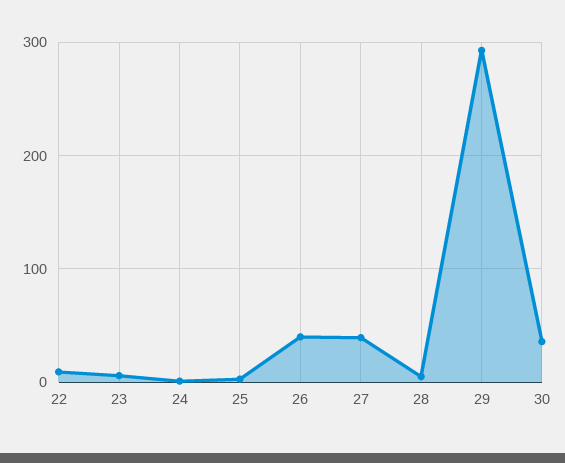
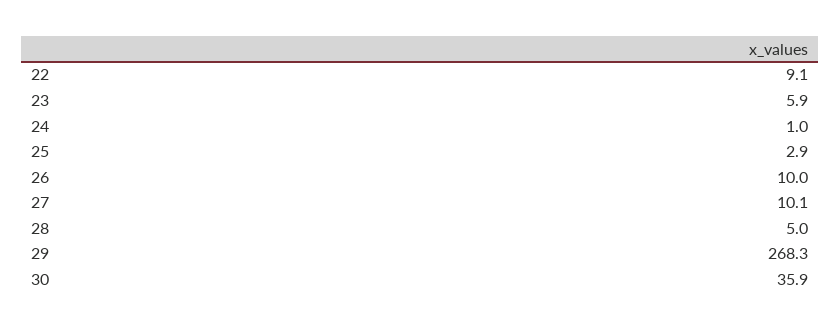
26: 40 -> 10
27: 40 -> 10.1
29: 290 -> 268.3

